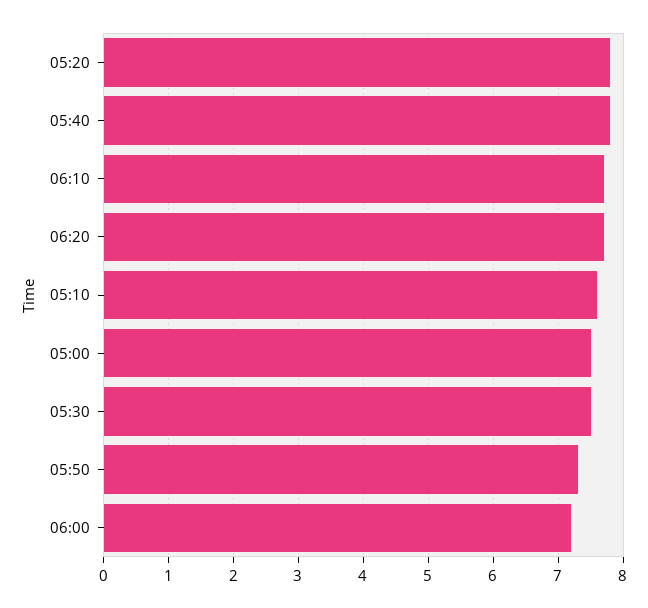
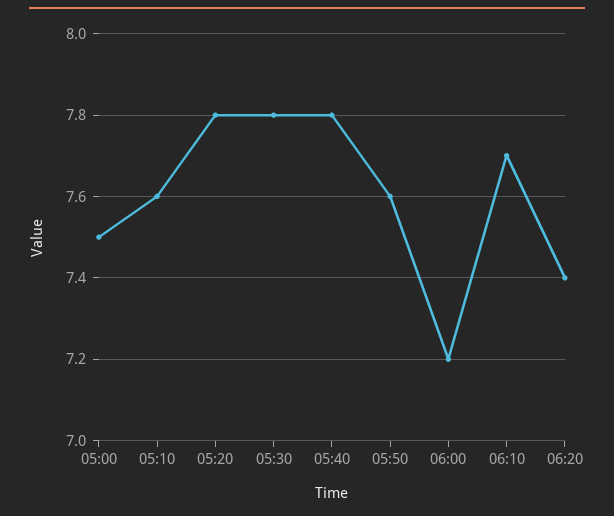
06:20: 7.7 -> 7.4
05:30: 7.5 -> 7.8
05:50: 7.3 -> 7.6

